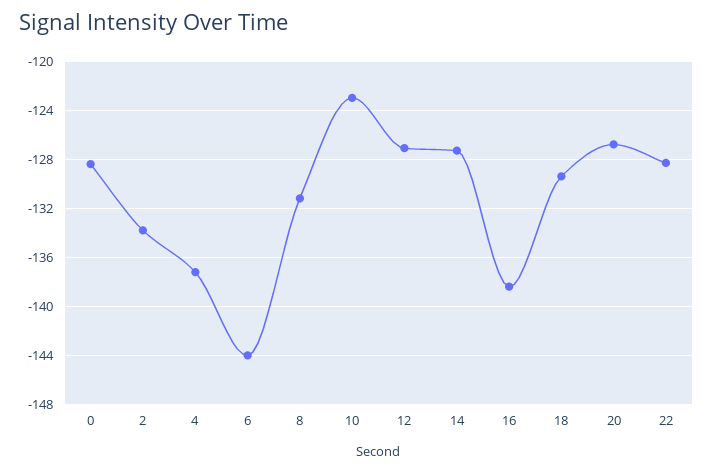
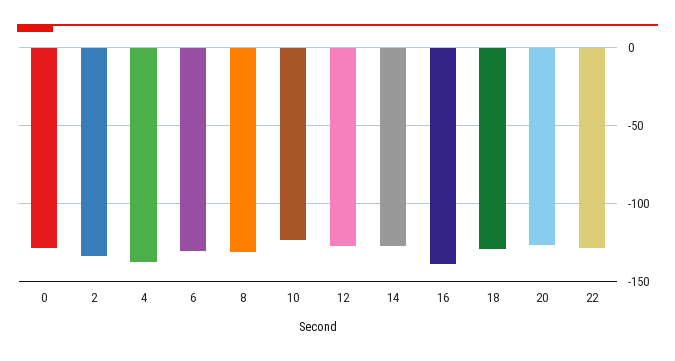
6: -144 -> -130

